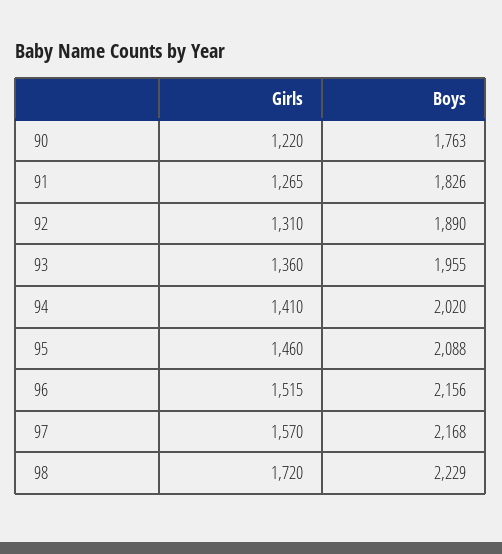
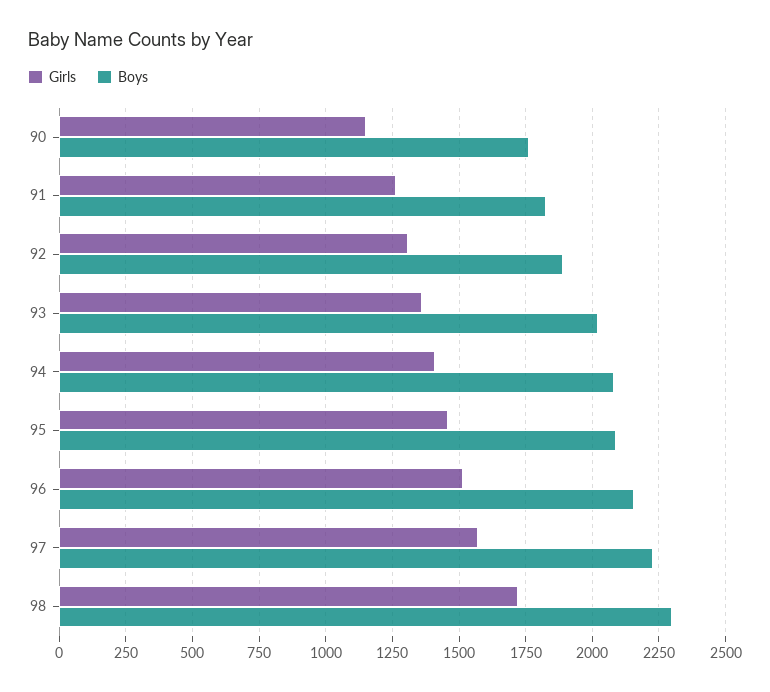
Girls, 90: 1220 -> 1150
Boys, 93: 1955 -> 2025
Boys, 94: 2020 -> 2075
Boys, 97: 2168 -> 2225
Boys, 98: 2229 -> 2300

